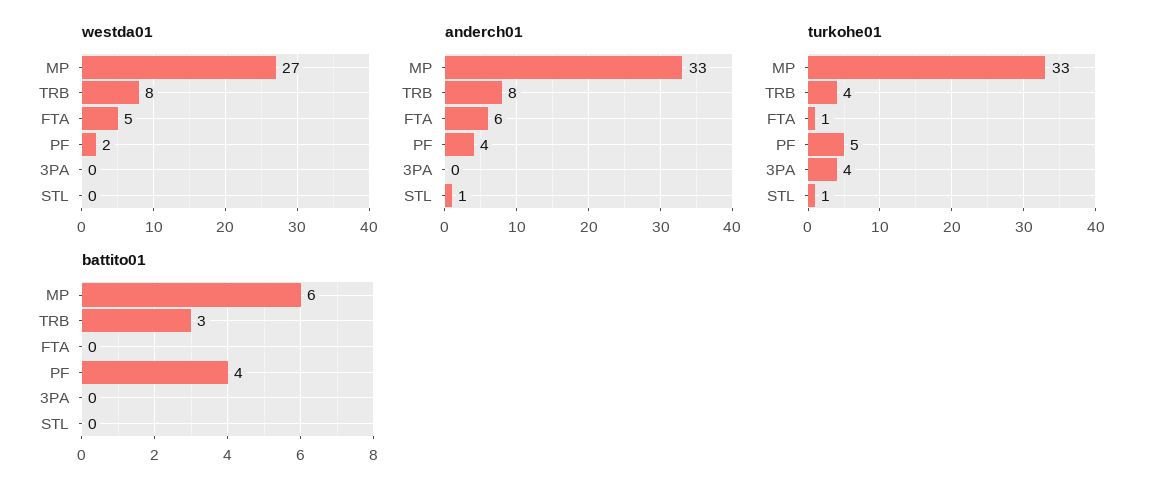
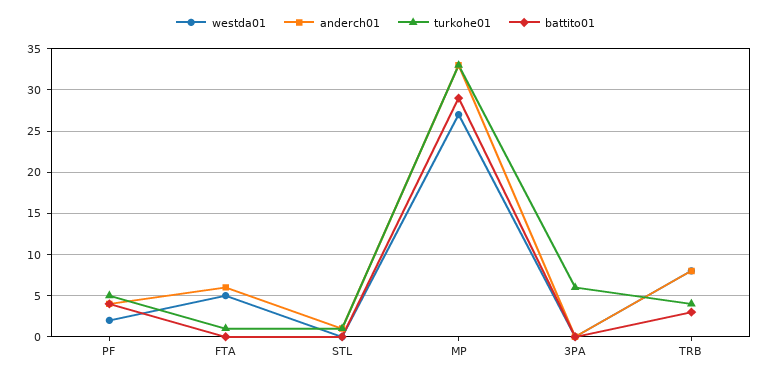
turkohe01, 3PA: 4 -> 6
battito01, MP: 6 -> 29

